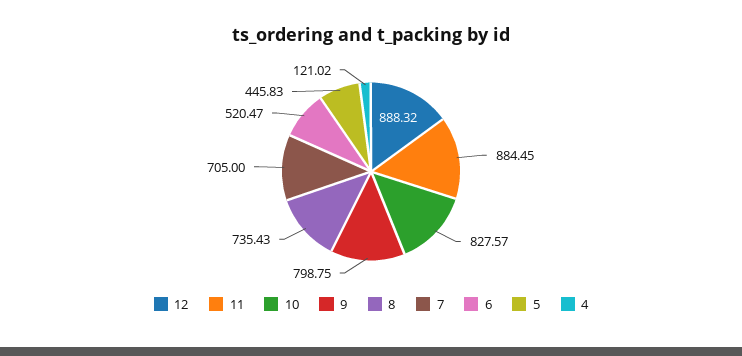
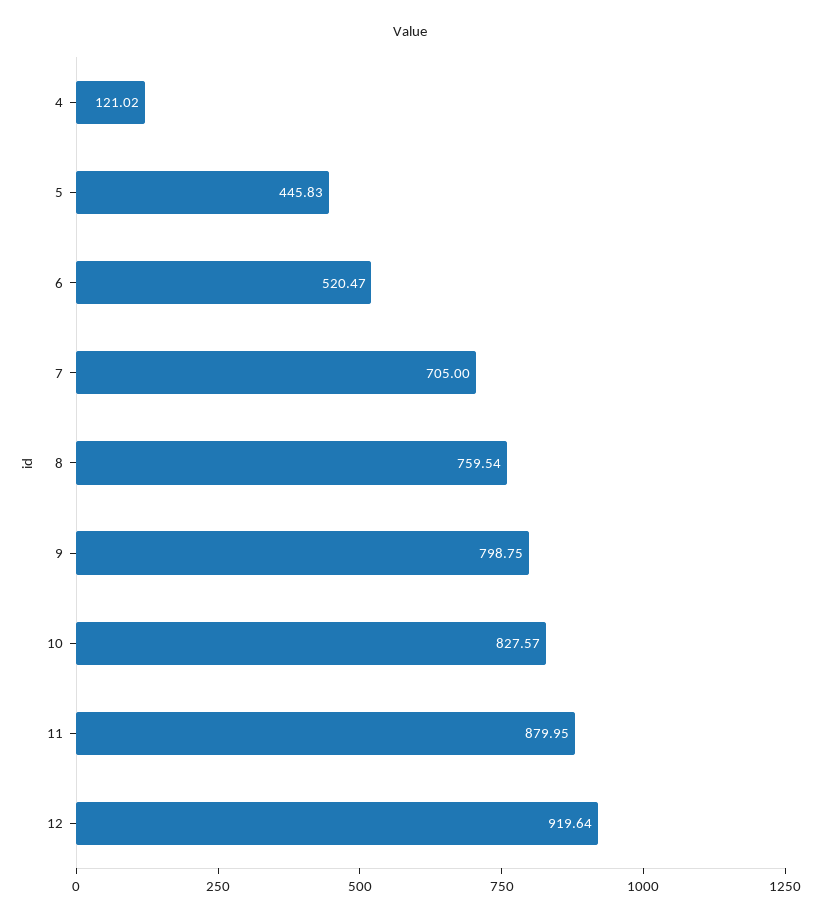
12: 888.32 -> 919.64
11: 884.45 -> 879.95
8: 735.43 -> 759.54

